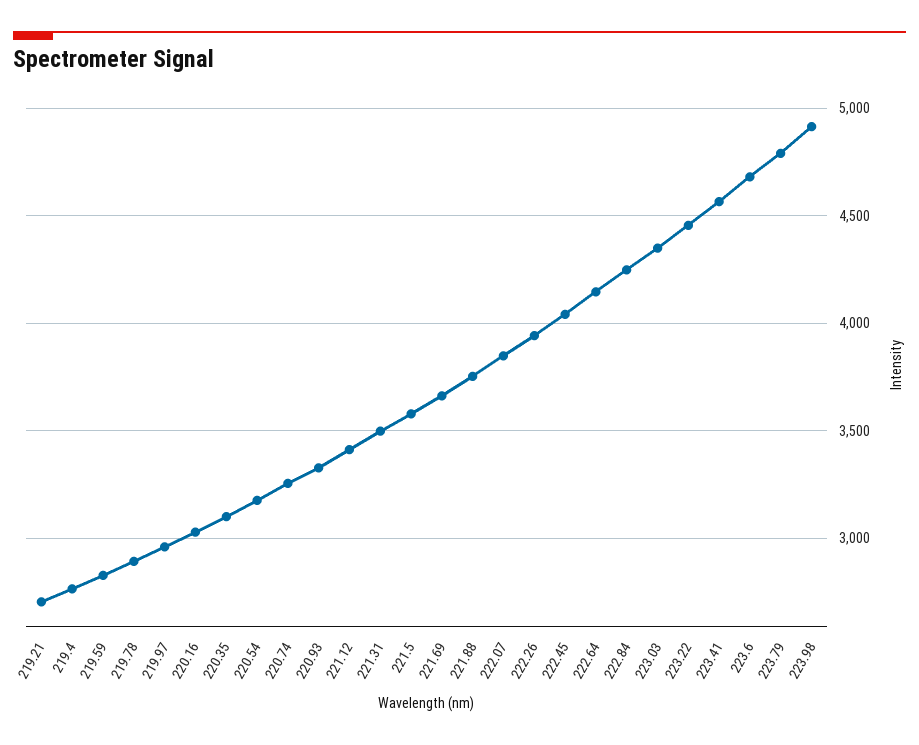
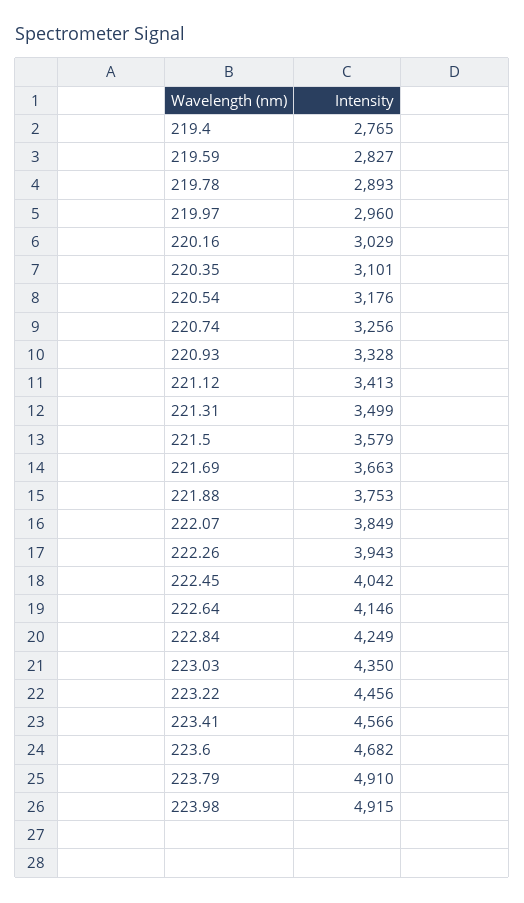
219.21: 2700 -> none
223.79: 4800 -> 4910

